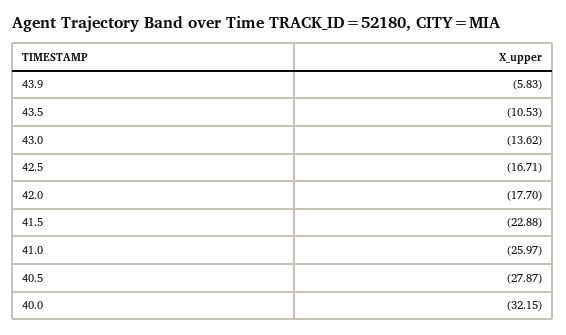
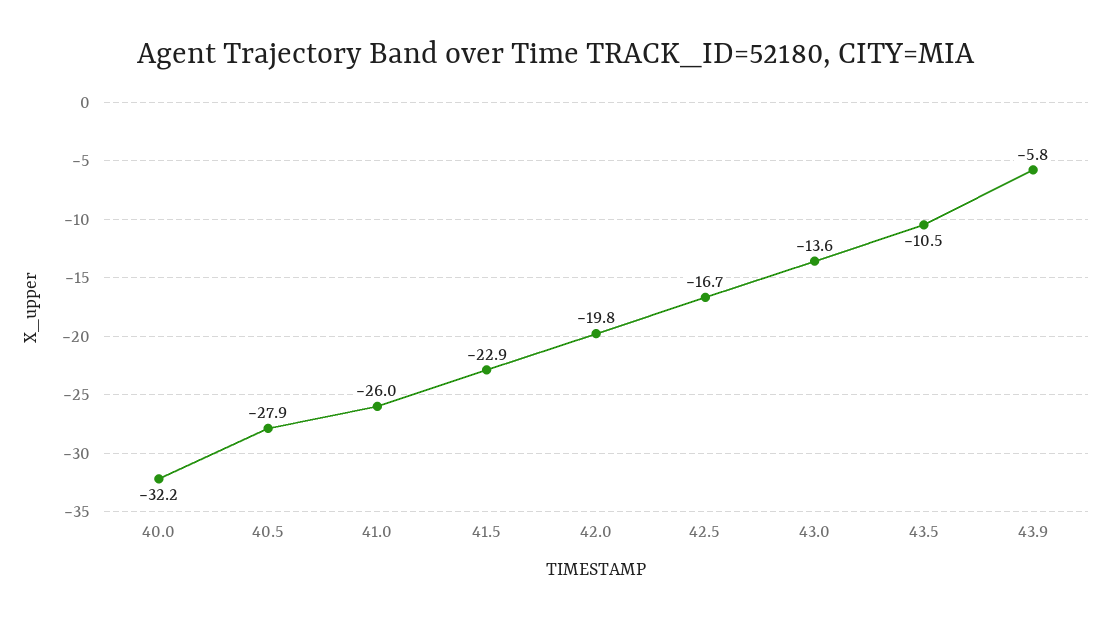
42.0: -17.7 -> -19.8

